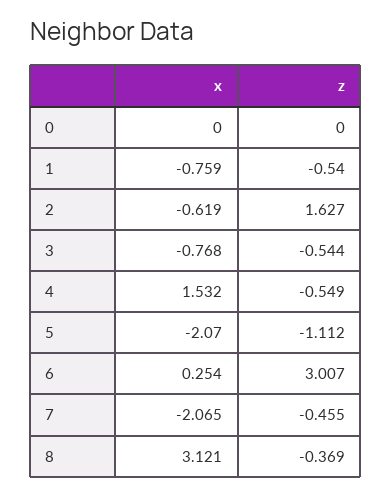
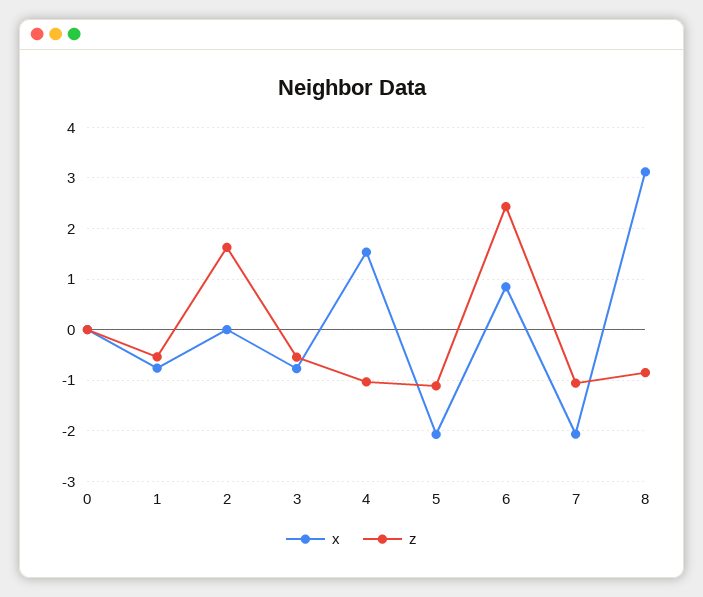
x, 2: -0.619 -> 0
z, 4: -0.549 -> -1
x, 6: 0.254 -> 0.8
z, 6: 3.007 -> 2.4
z, 7: -0.455 -> -1
z, 8: -0.369 -> -0.8

